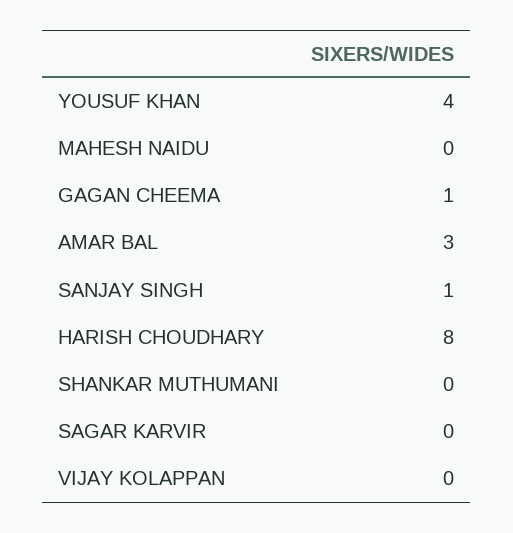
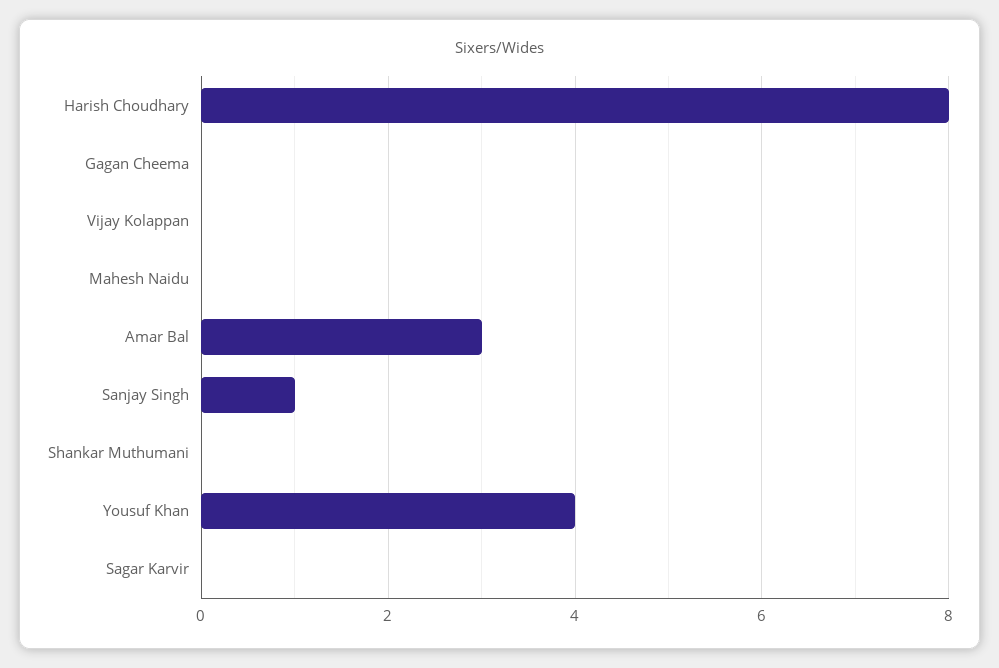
GAGAN CHEEMA: 1 -> 0

